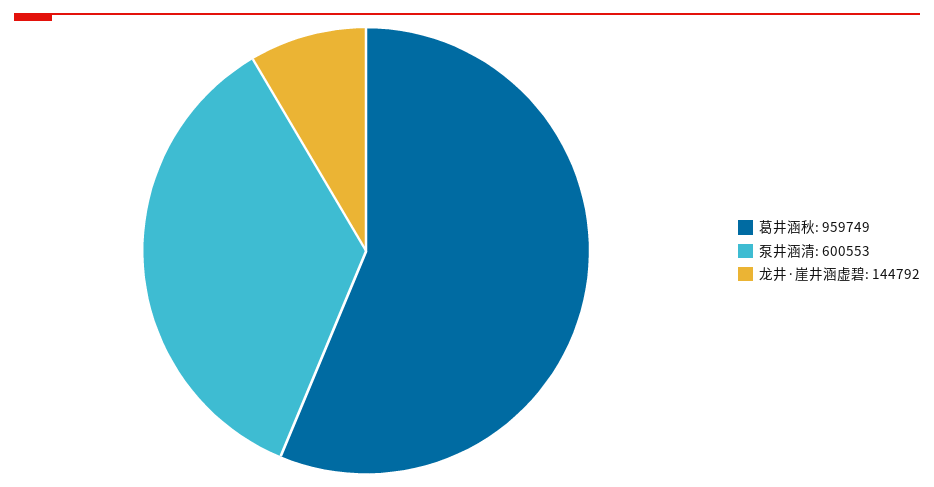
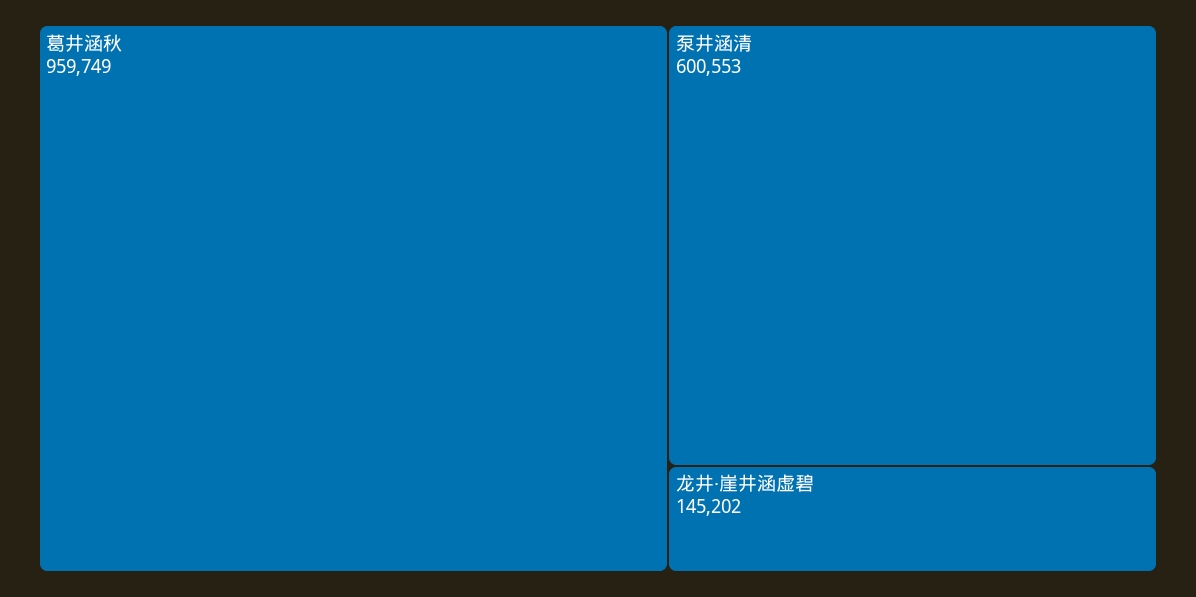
龙井·崖井涵虚碧: 144792 -> 145202

